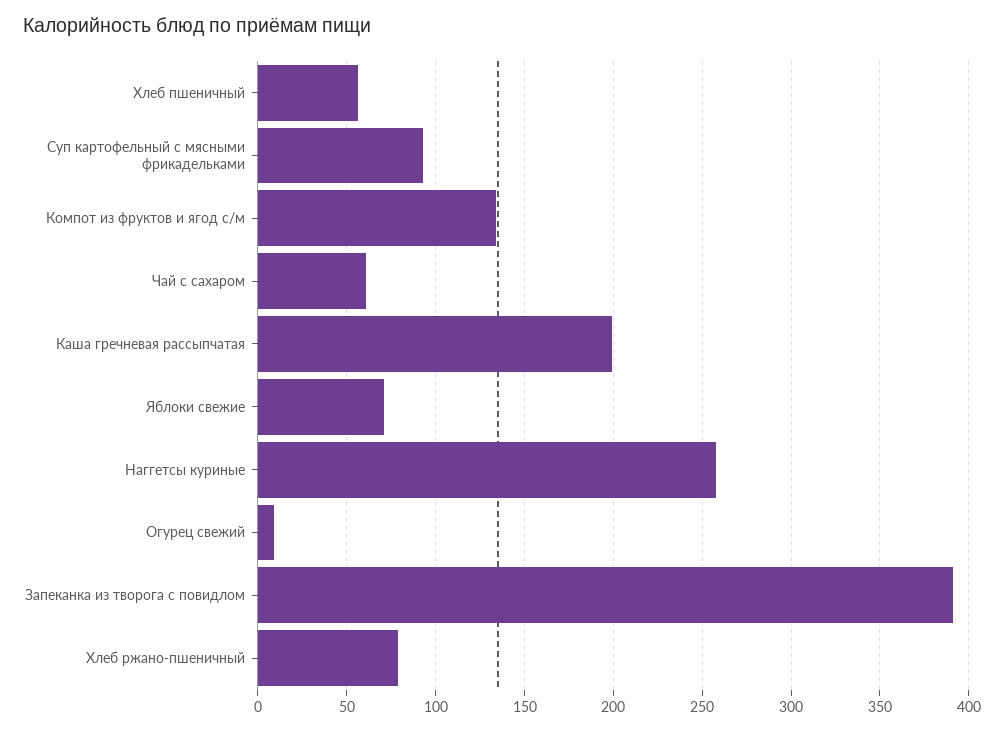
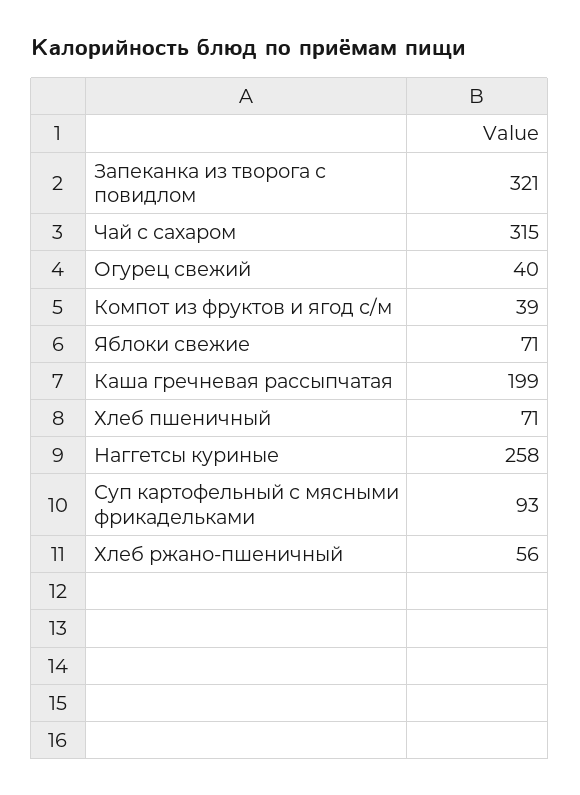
Хлеб пшеничный: 55 -> 71
Компот из фруктов и ягод с/м: 135 -> 39
Чай с сахаром: 60 -> 315
Огурец свежий: 10 -> 40
Запеканка из творога с повидлом: 390 -> 321
Хлеб ржано-пшеничный: 80 -> 56

